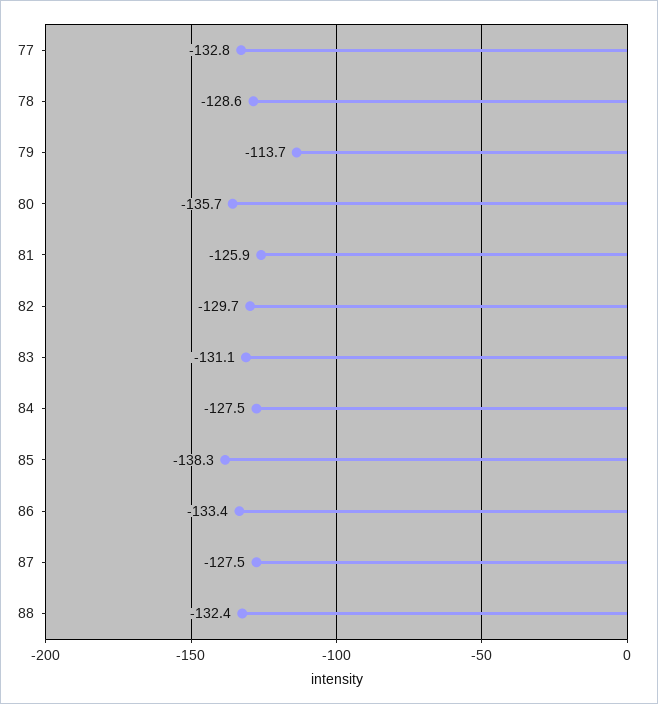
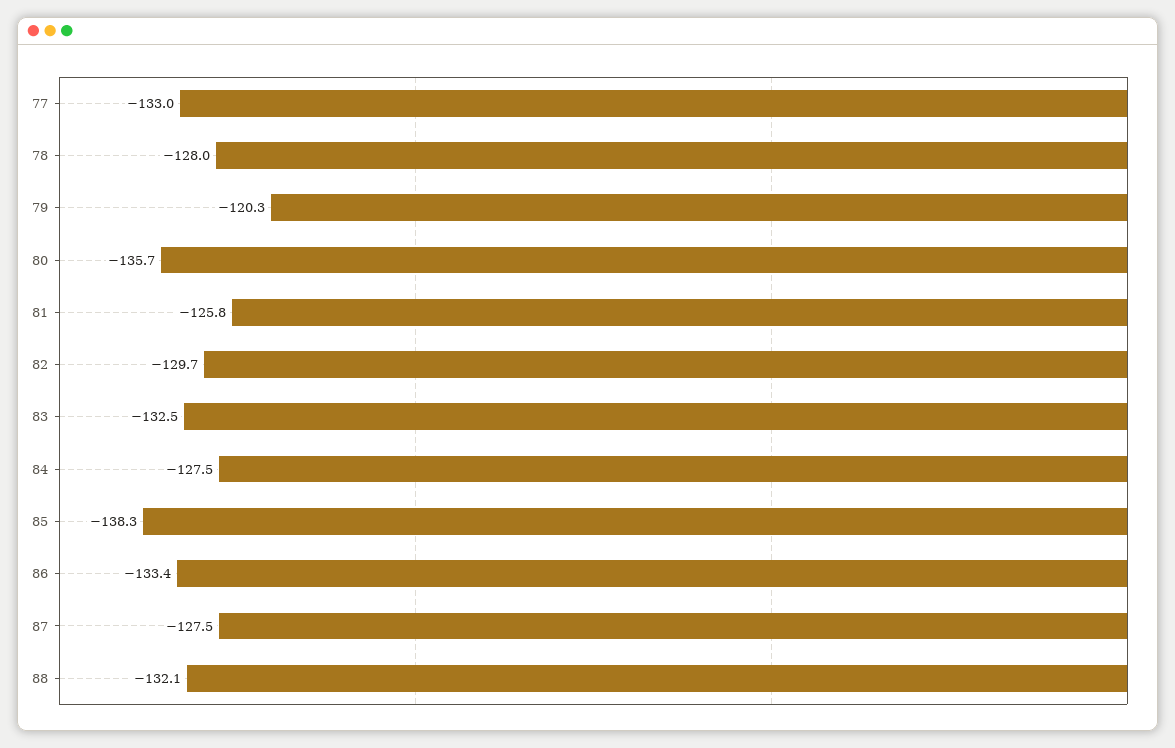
77: -132.8 -> -133
78: -128.6 -> -128
79: -113.7 -> -120.3
81: -125.9 -> -125.8
83: -131.1 -> -132.5
88: -132.4 -> -132.1

